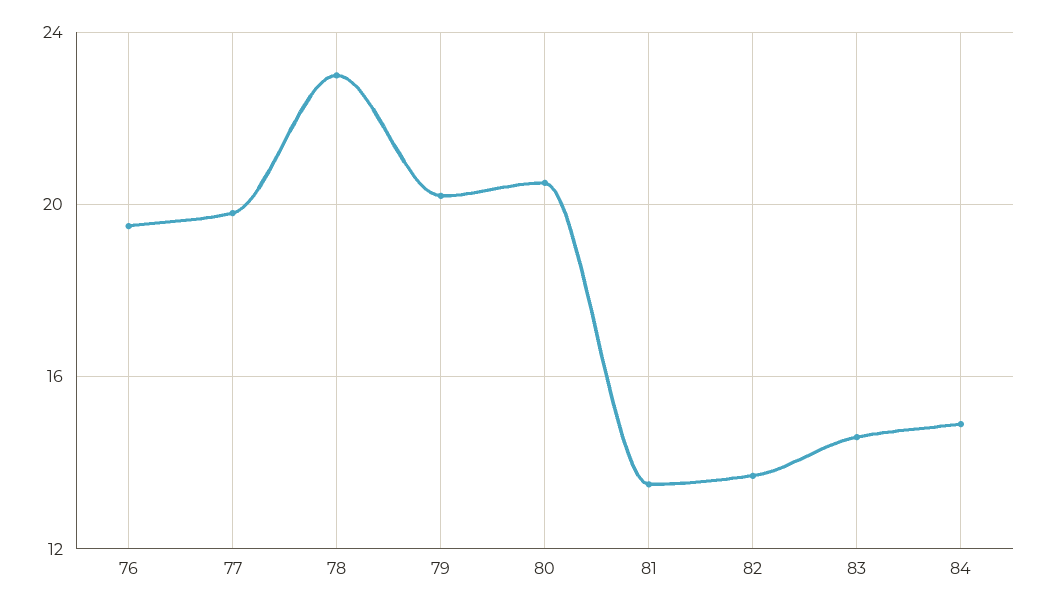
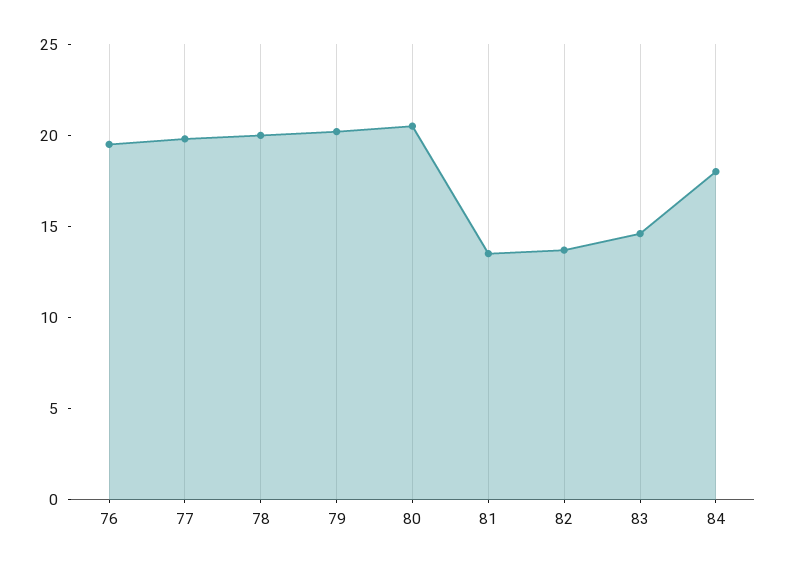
78: 23 -> 20
84: 15 -> 18

